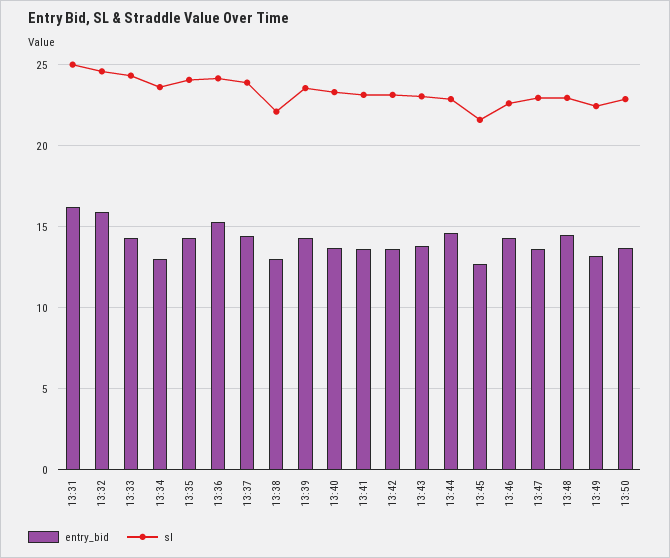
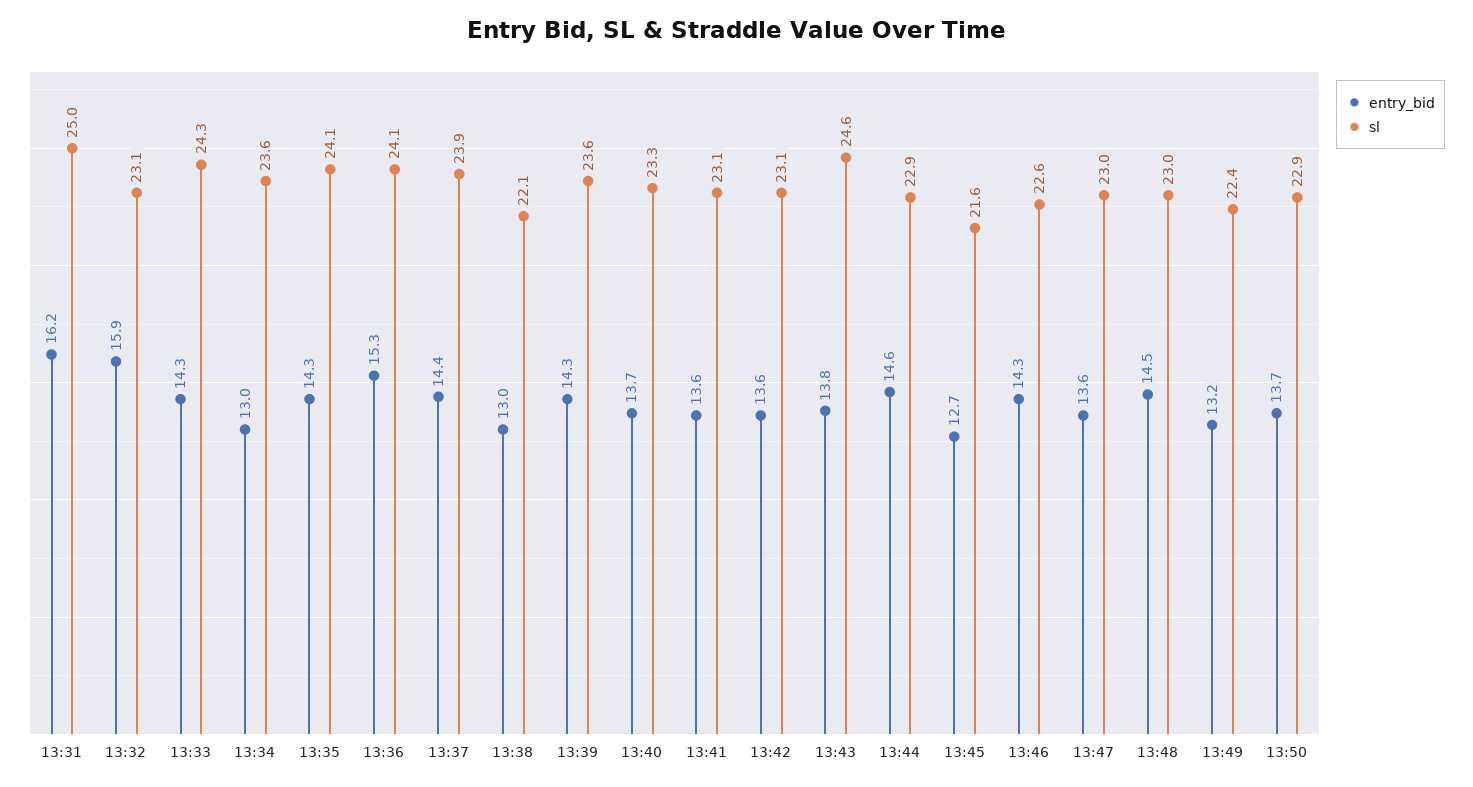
sl, 13:32: 24.5 -> 23.1
sl, 13:43: 23 -> 24.6

